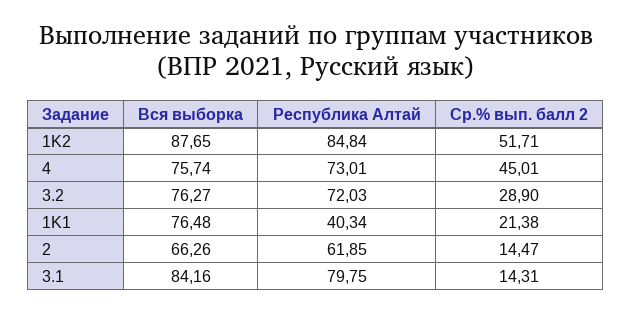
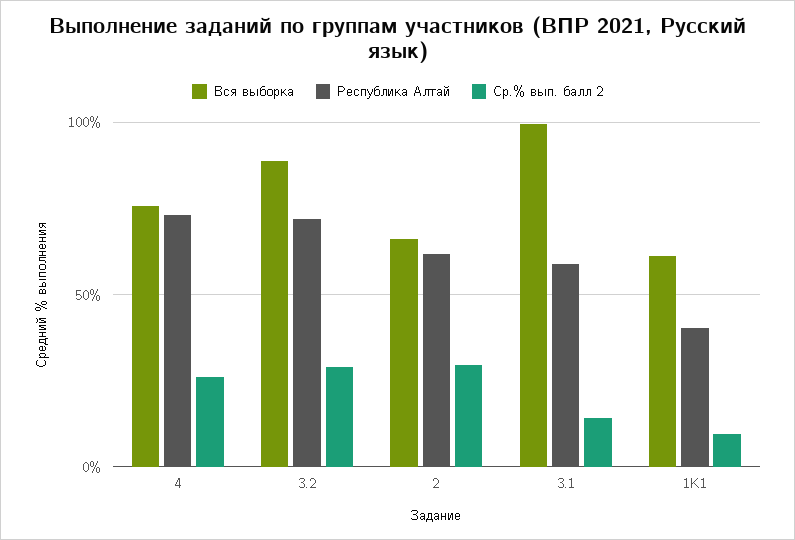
Вся выборка, 1K2: 87.65 -> none
Республика Алтай, 1K2: 84.84 -> none
Ср.% вып. балл 2, 1K2: 51.71 -> none
Ср.% вып. балл 2, 4: 45.01 -> 25
Вся выборка, 3.2: 76.27 -> 90
Вся выборка, 1K1: 76.48 -> 60
Ср.% вып. балл 2, 1K1: 21.38 -> 10
Ср.% вып. балл 2, 2: 14.47 -> 30
Вся выборка, 3.1: 84.16 -> 100
Республика Алтай, 3.1: 79.75 -> 60

